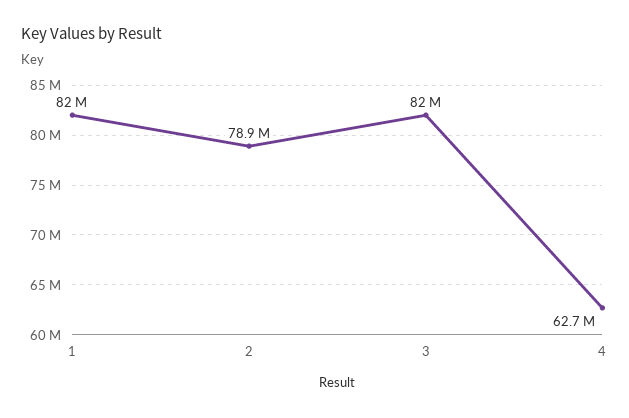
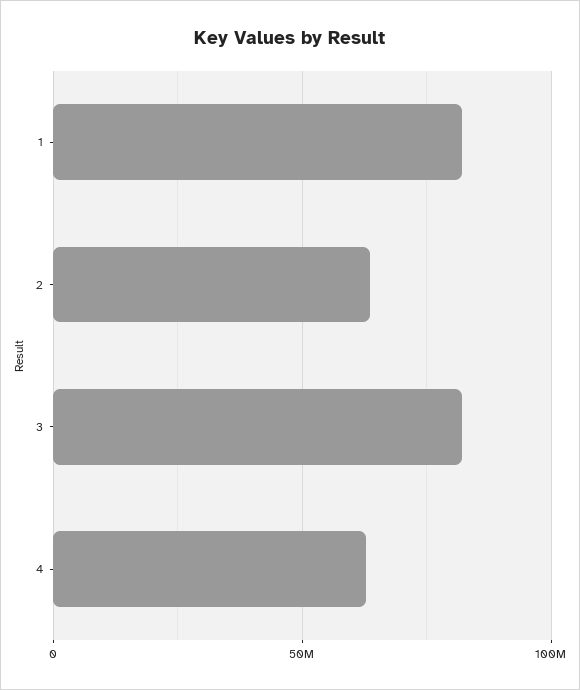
2: 78900000 -> 65000000

